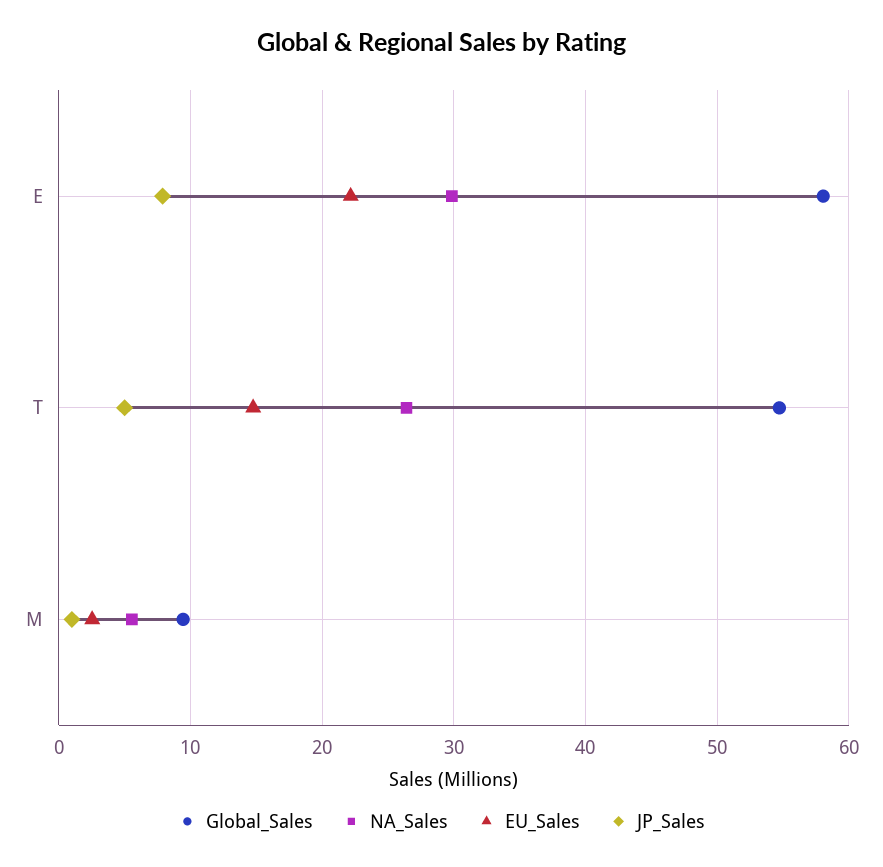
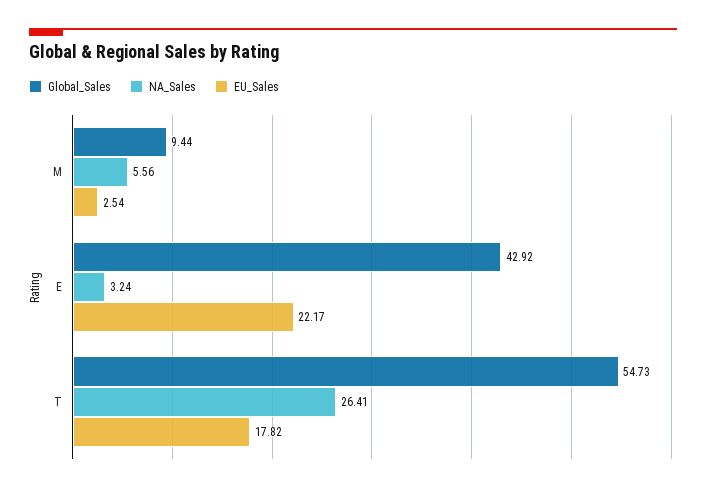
Global_Sales, E: 58 -> 42.92
NA_Sales, E: 30 -> 3.24
JP_Sales, E: 8 -> none
EU_Sales, T: 15 -> 17.82
JP_Sales, T: 5 -> none
JP_Sales, M: 1 -> none

